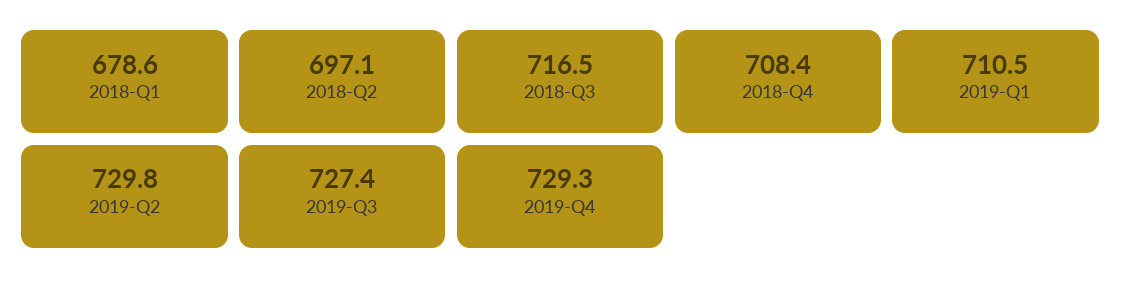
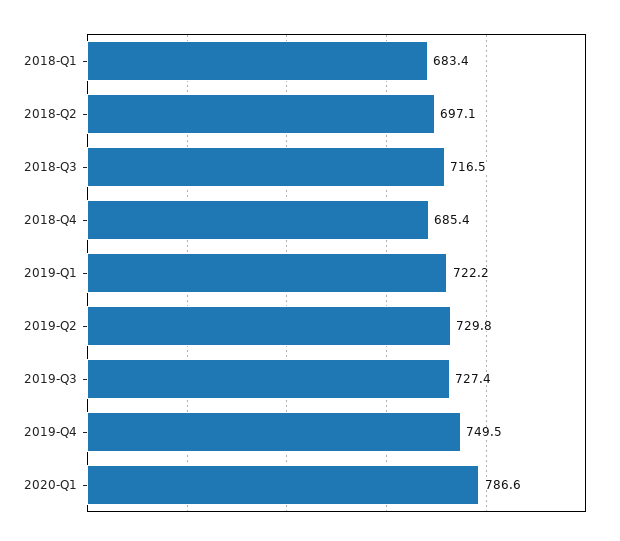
2018-Q1: 678.6 -> 683.4
2018-Q4: 708.4 -> 685.4
2019-Q1: 710.5 -> 722.2
2019-Q4: 729.3 -> 749.5
2020-Q1: none -> 786.6

